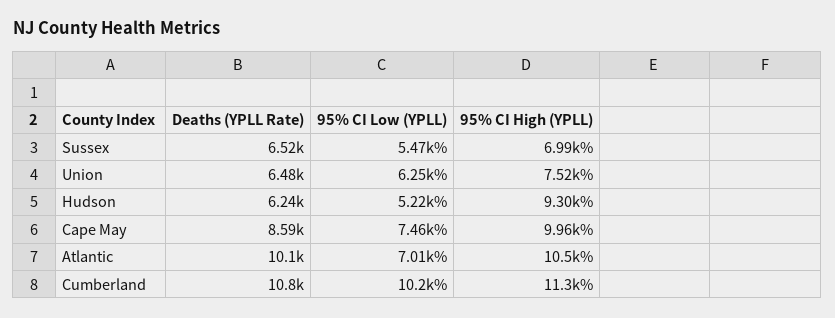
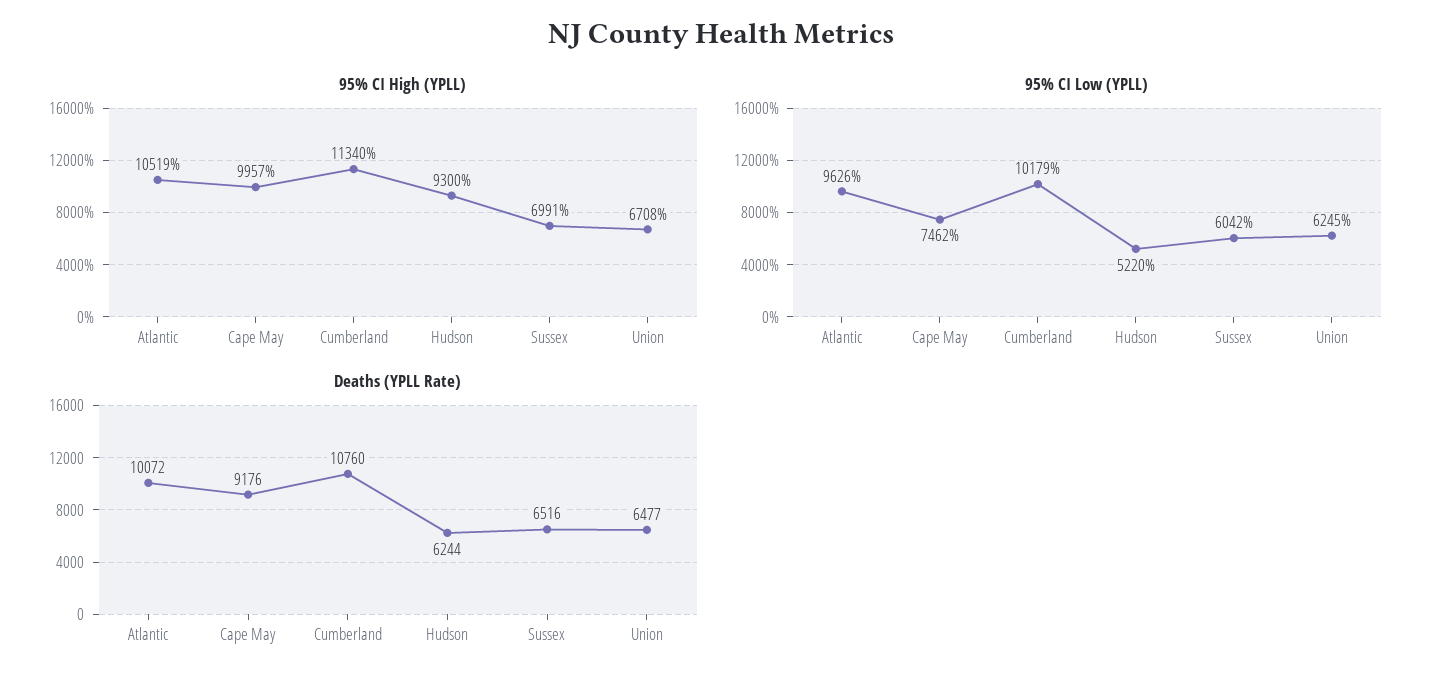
95% CI Low (YPLL), Sussex: 5470 -> 6042
95% CI High (YPLL), Union: 7520 -> 6708
Deaths (YPLL Rate), Cape May: 8590 -> 9176
95% CI Low (YPLL), Atlantic: 7010 -> 9626

